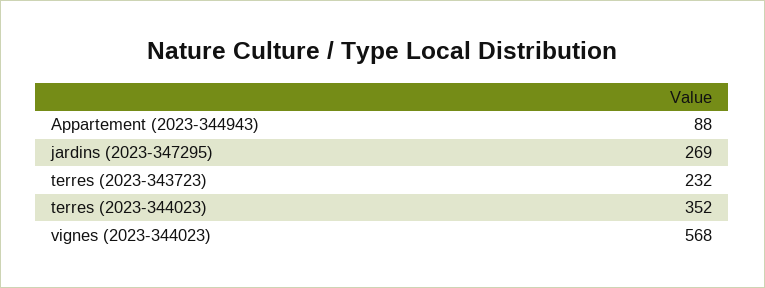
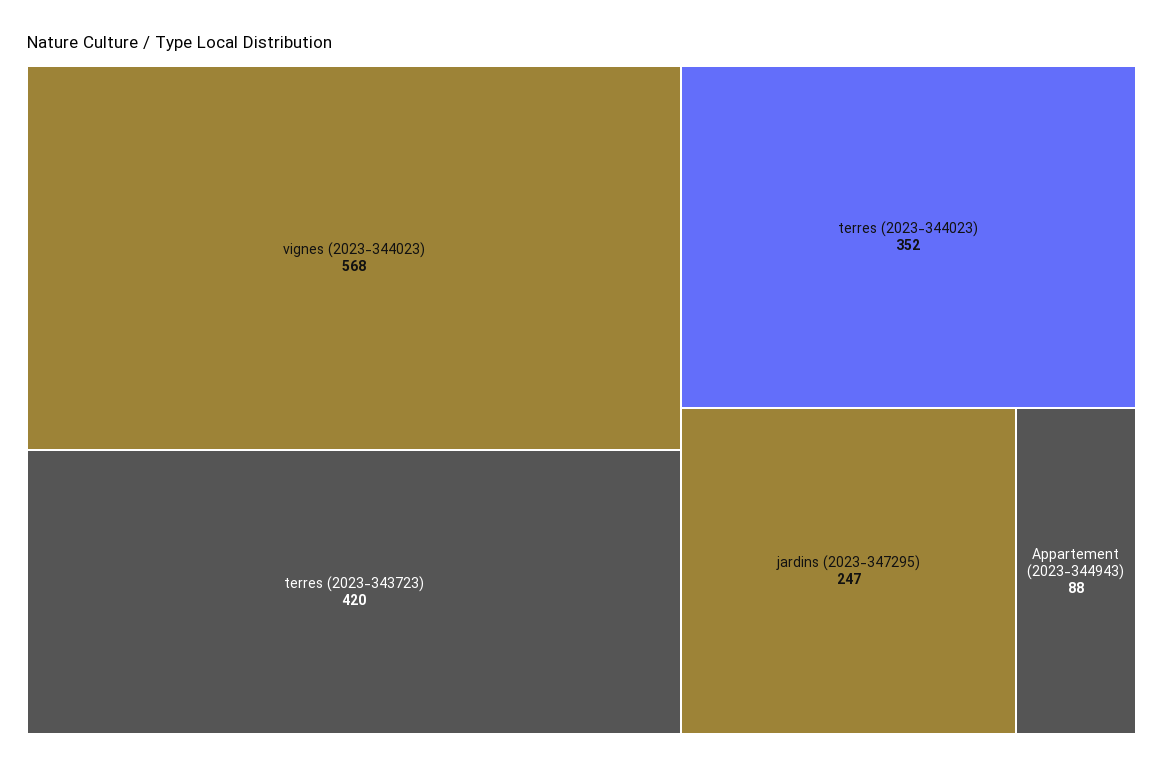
jardins (2023-347295): 269 -> 247
terres (2023-343723): 232 -> 420

